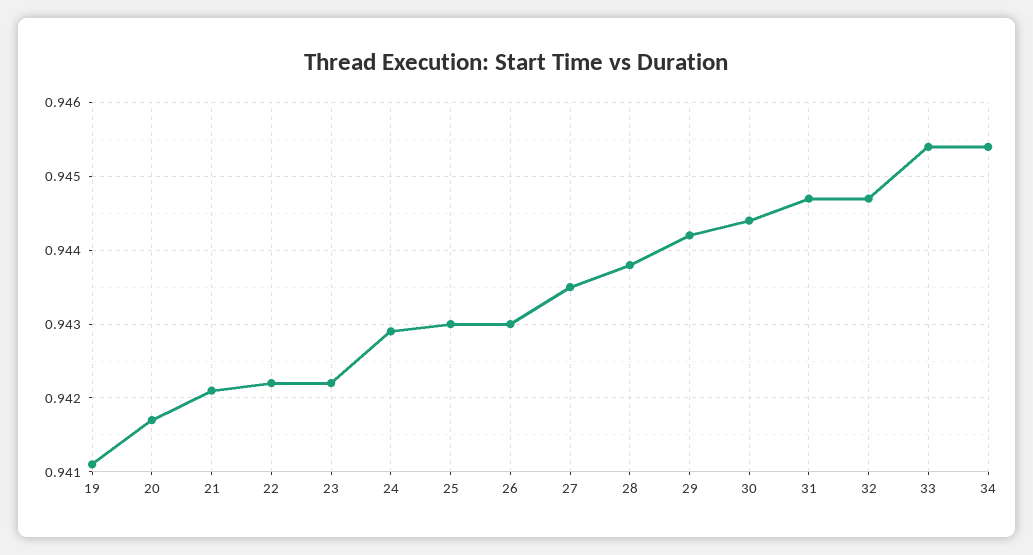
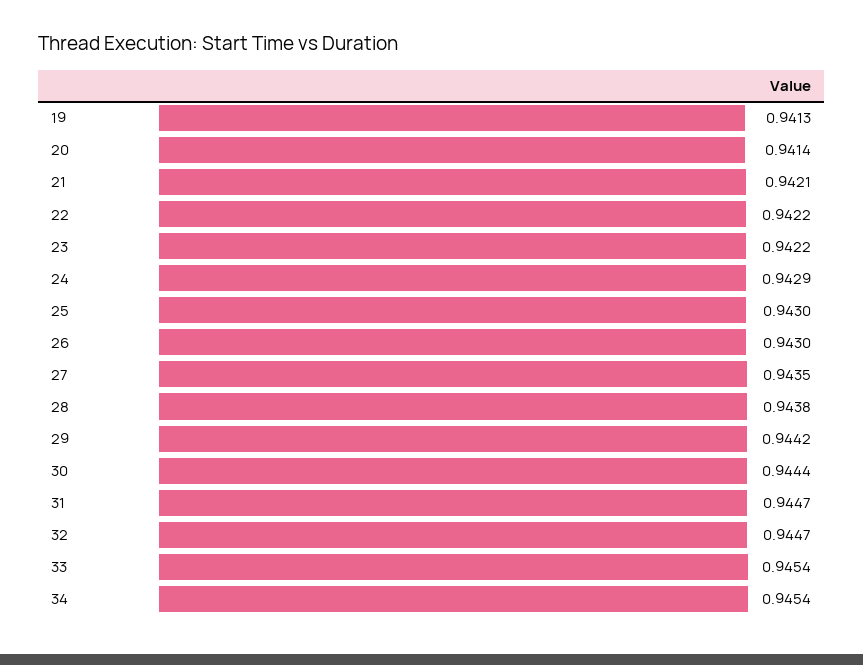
19: 0.9411 -> 0.9413
20: 0.9417 -> 0.9414

